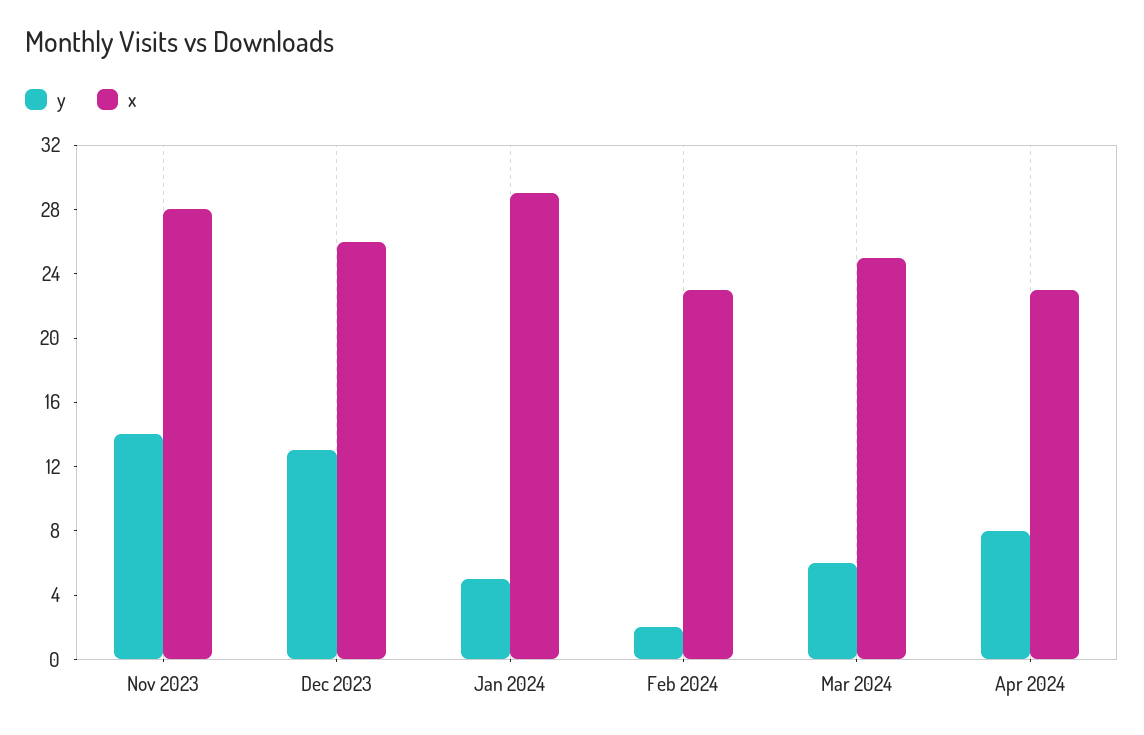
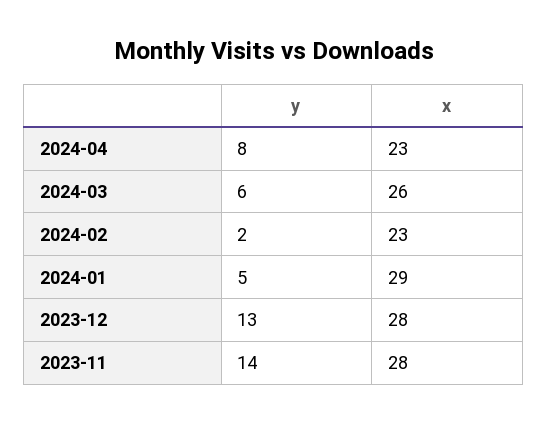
x, Dec 2023: 26 -> 28
x, Mar 2024: 25 -> 26

